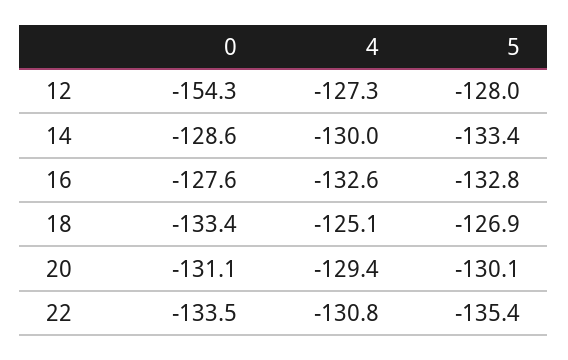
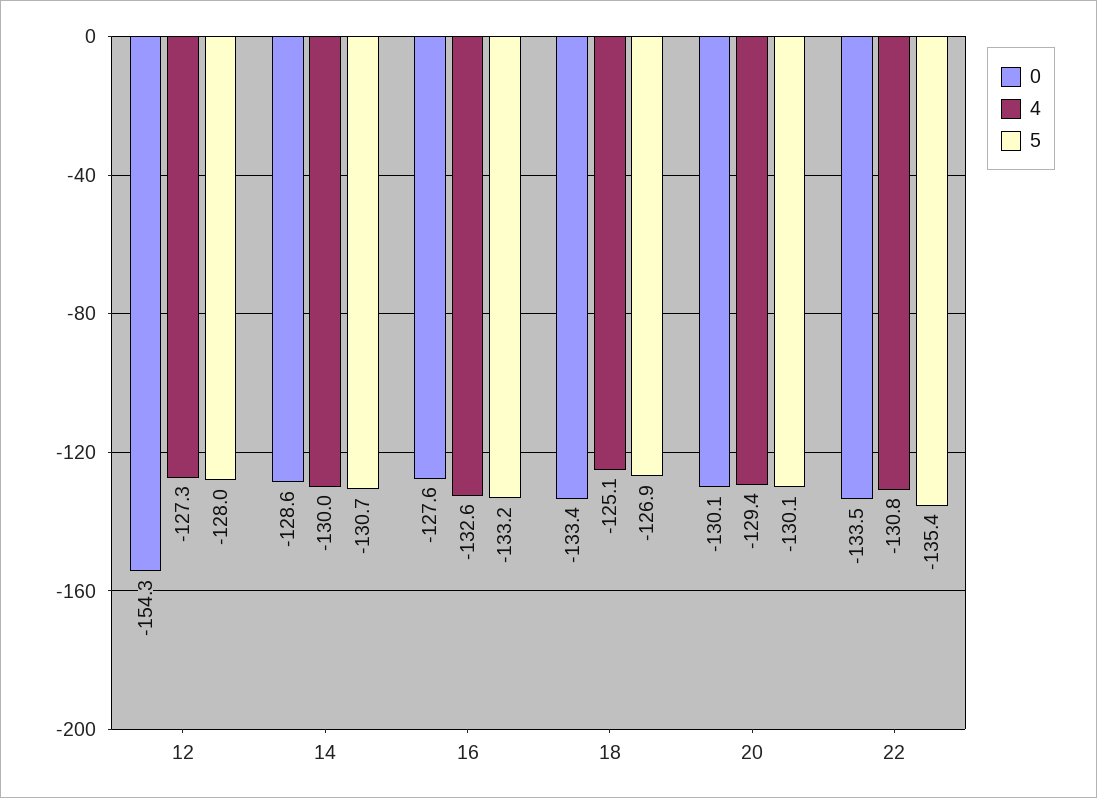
5, 14: -133.4 -> -130.7
5, 16: -132.8 -> -133.2
0, 20: -131.1 -> -130.1

